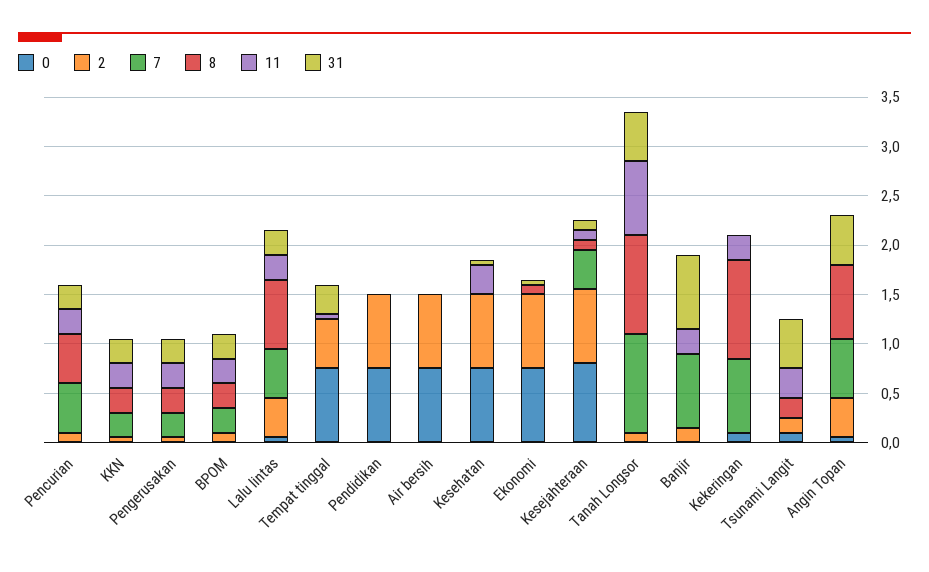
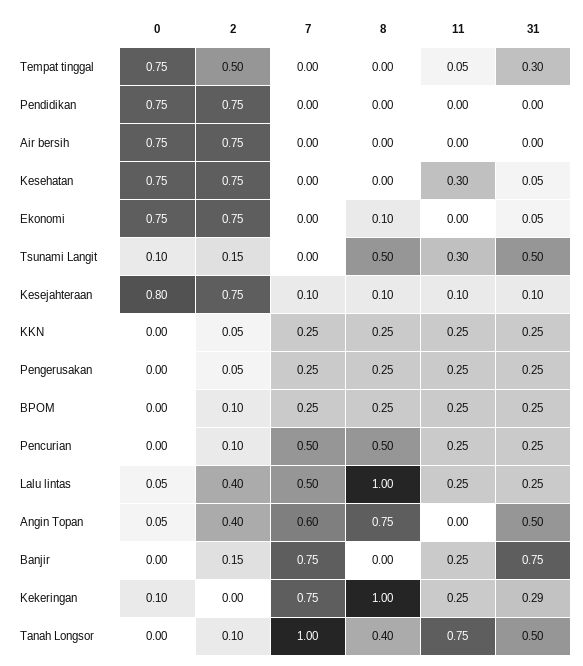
8, Lalu lintas: 0.7 -> 1
7, Kesejahteraan: 0.4 -> 0.1
8, Tanah Longsor: 1 -> 0.4
31, Kekeringan: 0 -> 0.29
8, Tsunami Langit: 0.2 -> 0.5

